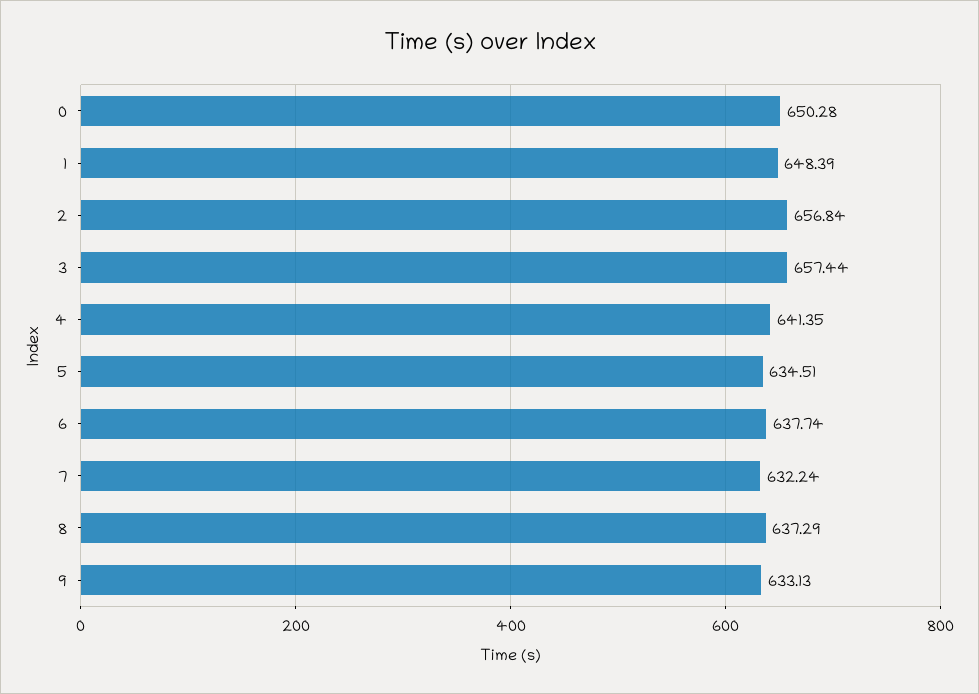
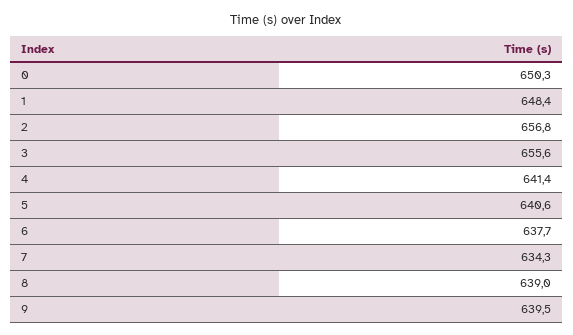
3: 657.44 -> 655.6
5: 634.51 -> 640.6
7: 632.24 -> 634.3
8: 637.29 -> 639
9: 633.13 -> 639.5

